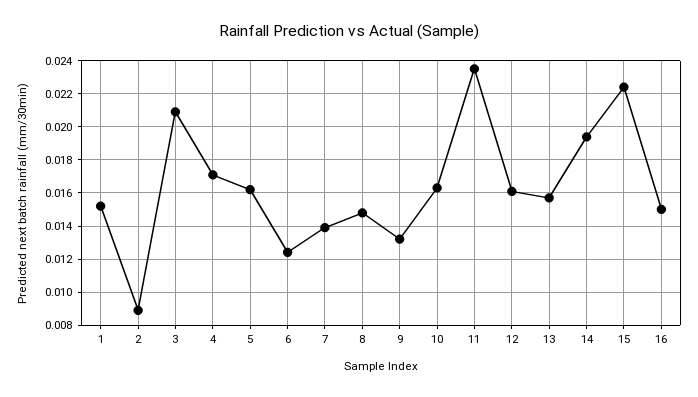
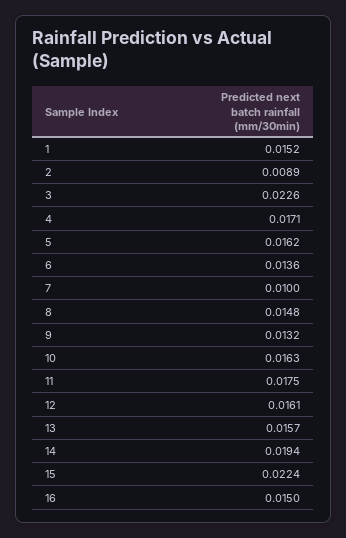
3: 0.021 -> 0.0226
6: 0.0125 -> 0.0136
7: 0.014 -> 0.01
11: 0.0235 -> 0.0175

